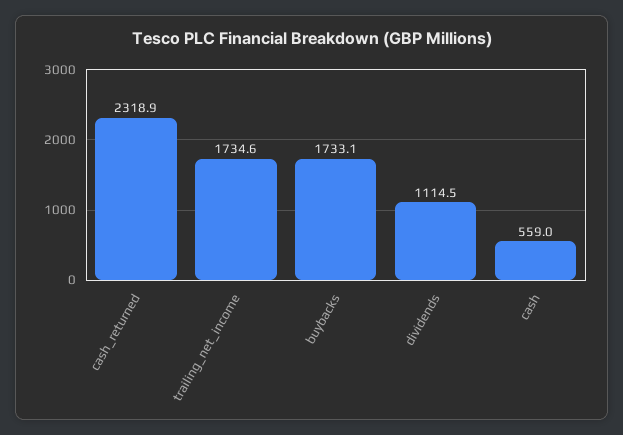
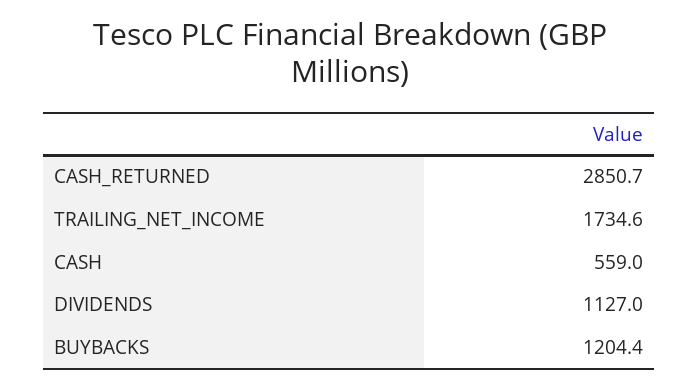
cash_returned: 2318.9 -> 2850.7
buybacks: 1733.1 -> 1204.4
dividends: 1114.5 -> 1127

